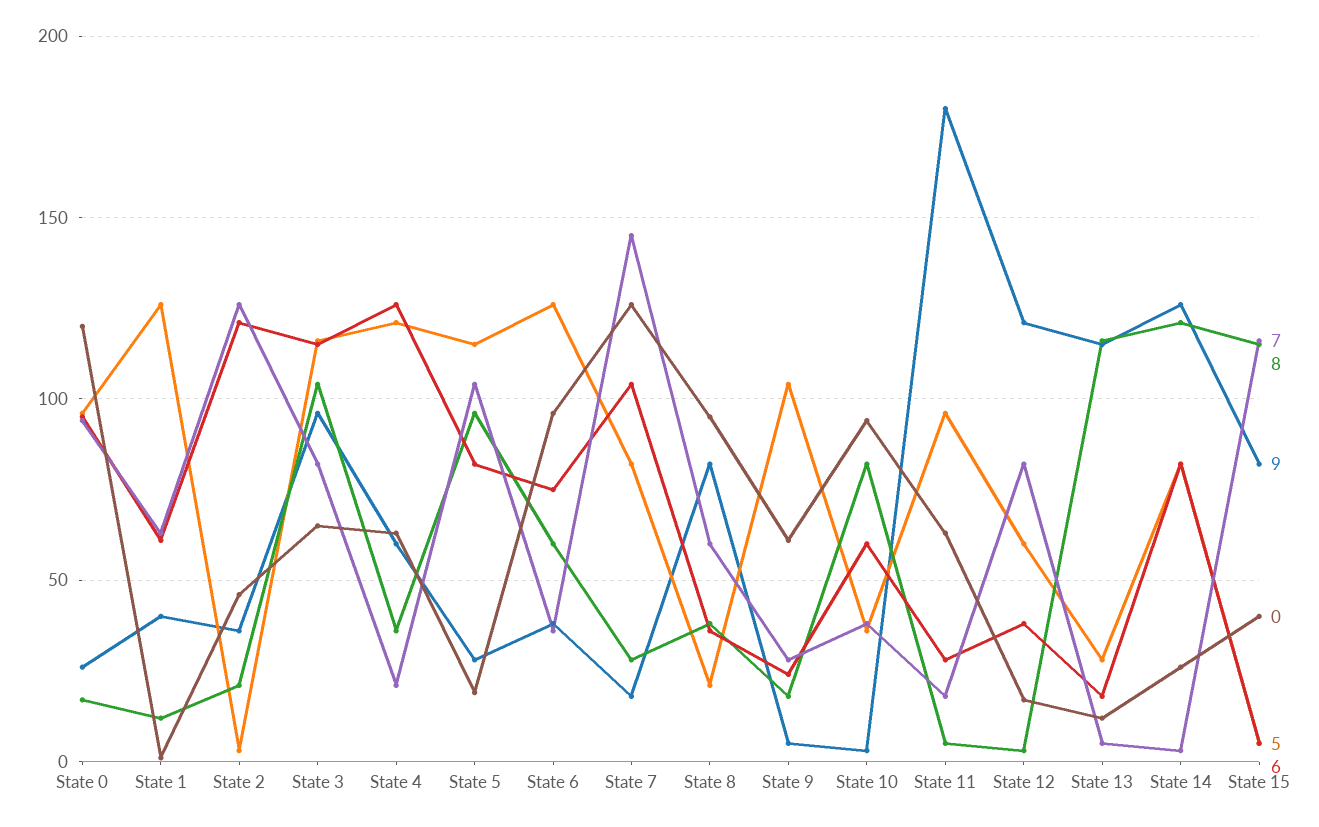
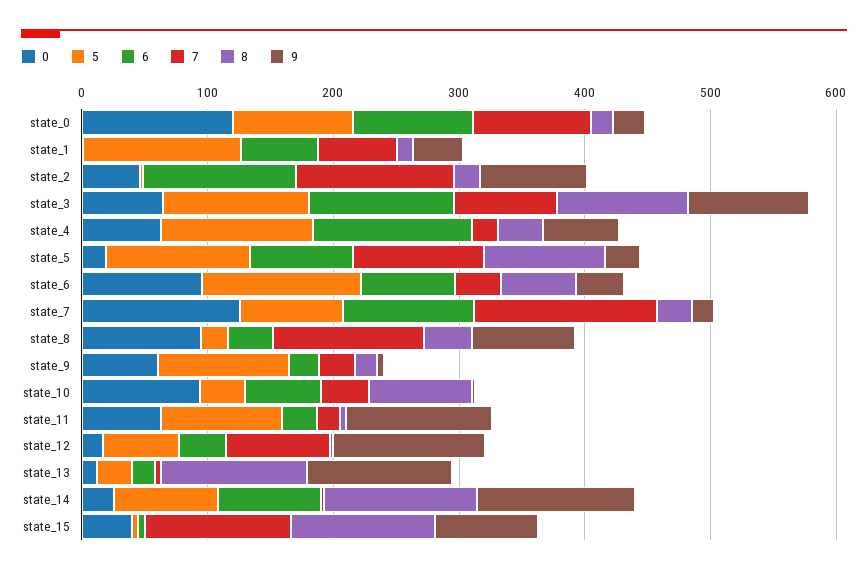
9, State 2: 35 -> 80
7, State 8: 60 -> 120
9, State 11: 180 -> 120

